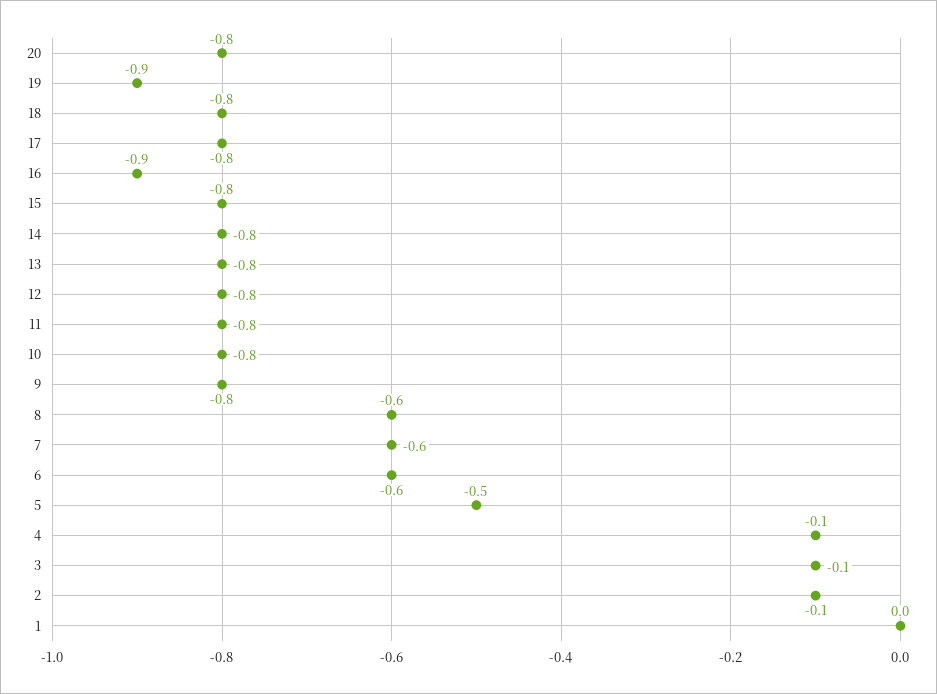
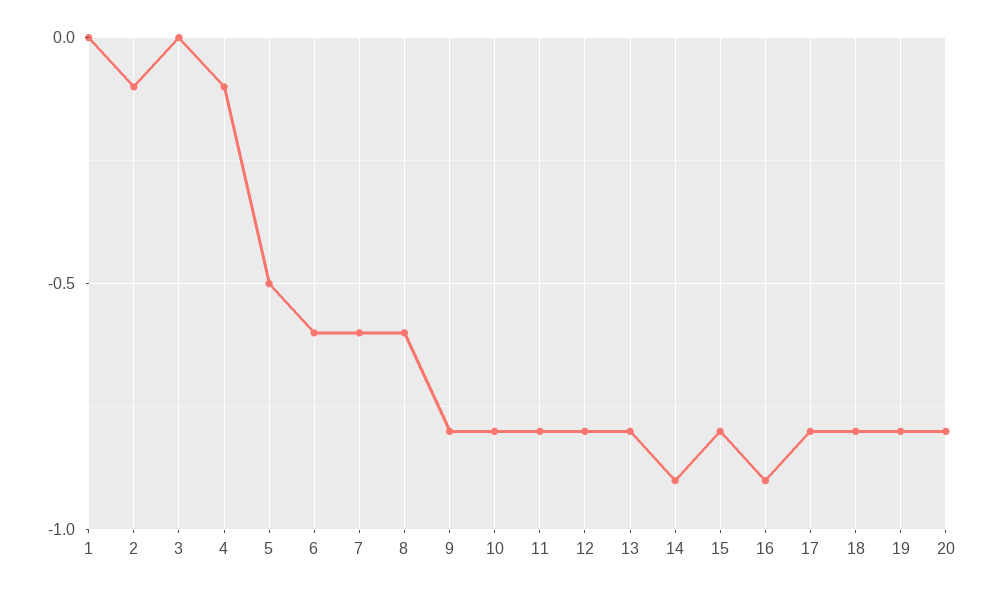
19: -0.9 -> -0.8
14: -0.8 -> -0.9
3: -0.1 -> 0

